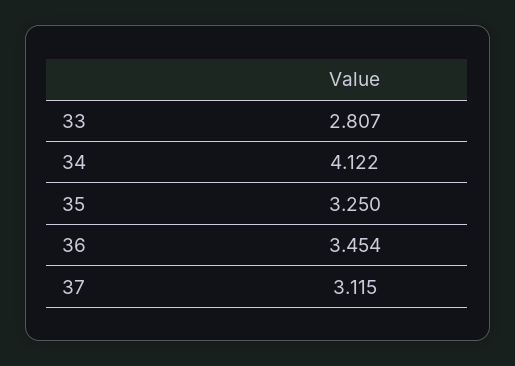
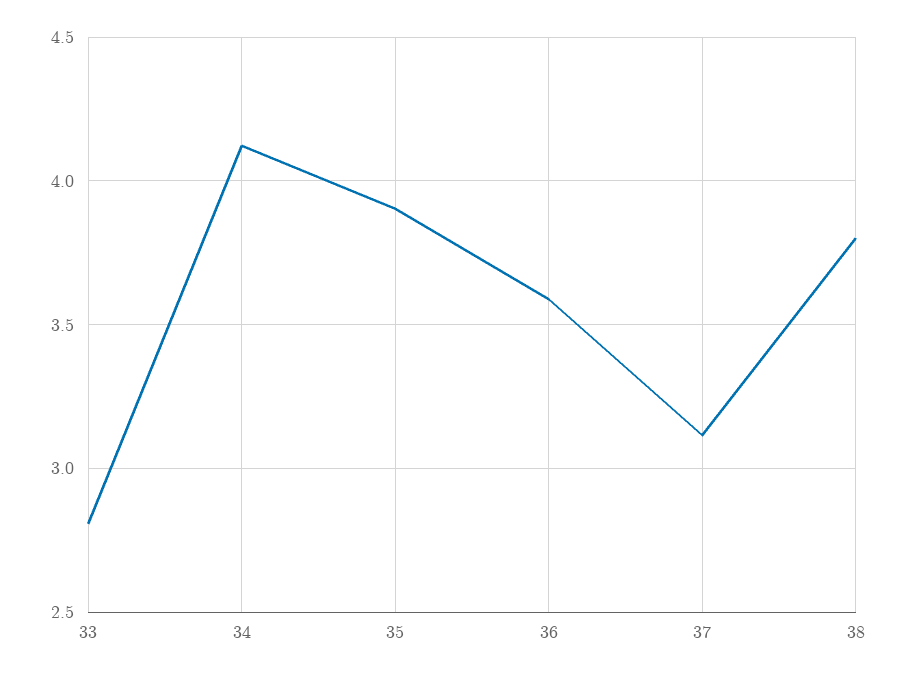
35: 3.25 -> 3.9
36: 3.454 -> 3.6
38: none -> 3.8

